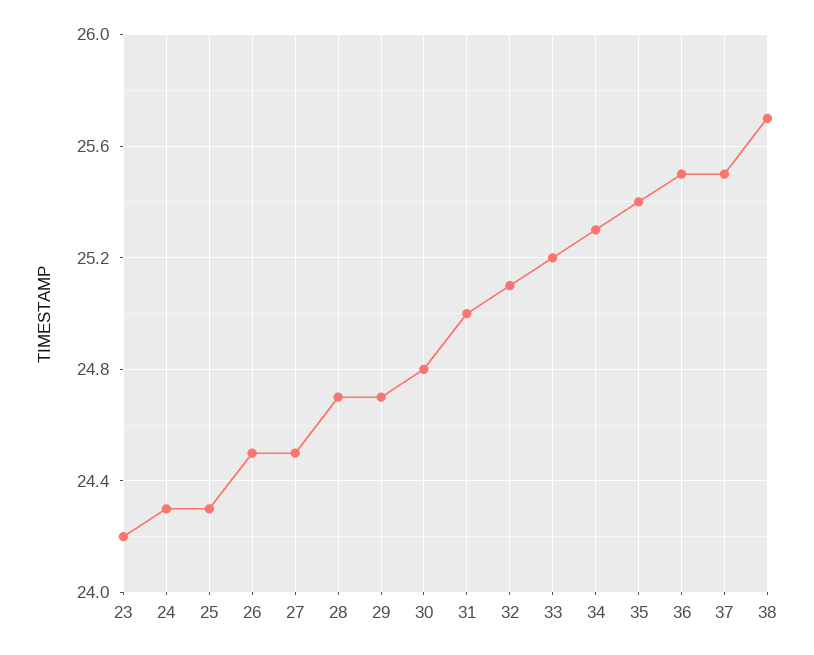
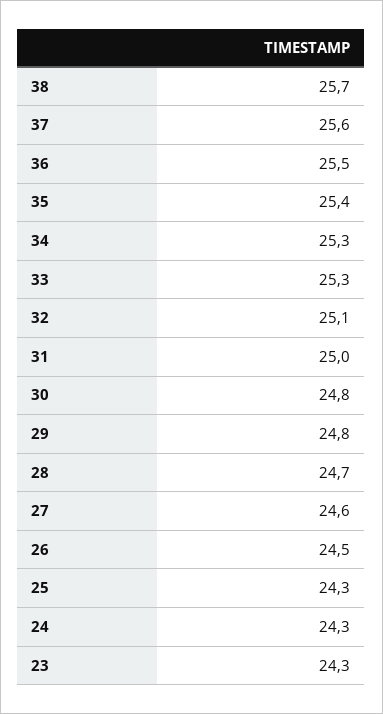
23: 24.2 -> 24.3
27: 24.5 -> 24.6
29: 24.7 -> 24.8
33: 25.2 -> 25.3
37: 25.5 -> 25.6

